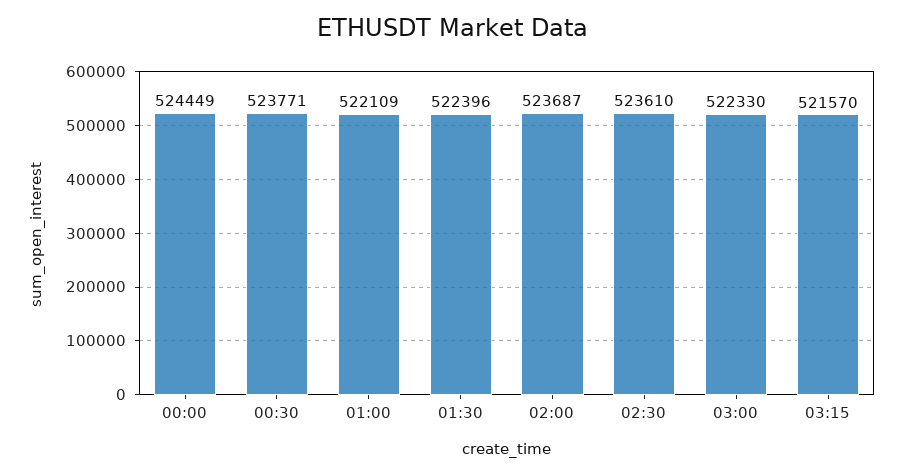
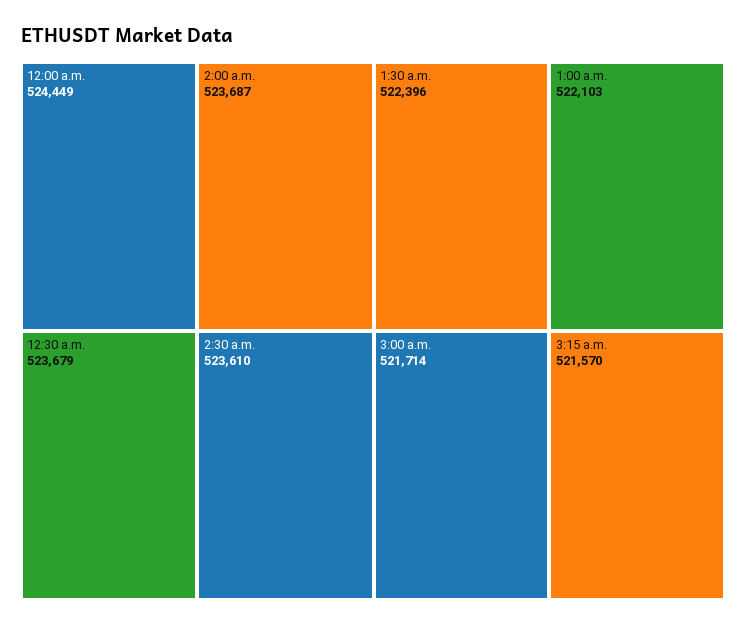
00:30: 523771 -> 523679
01:00: 522109 -> 522103
03:00: 522330 -> 521714

